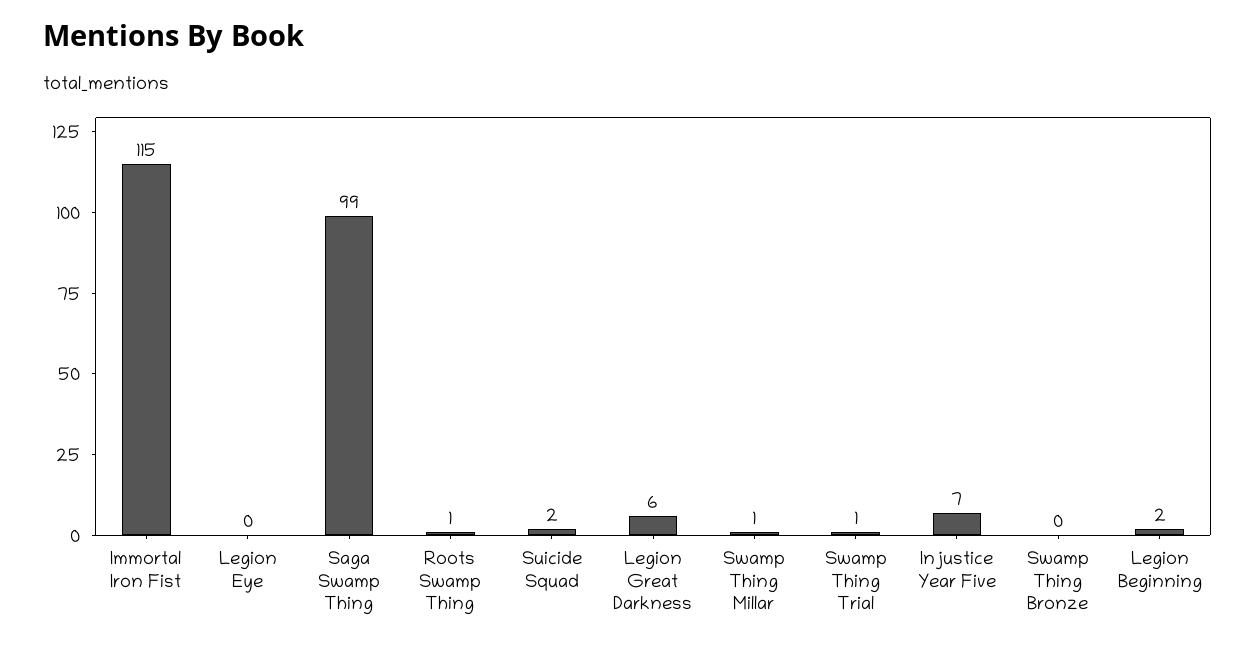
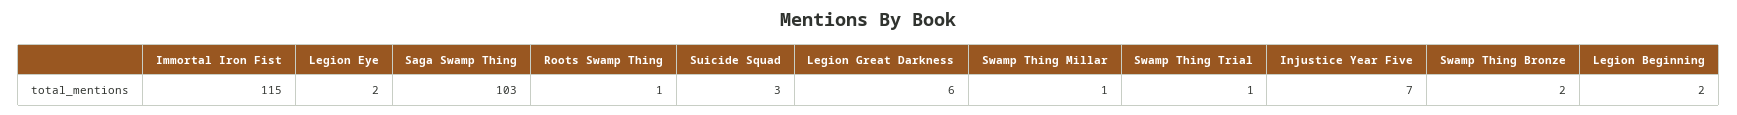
Legion Eye: 0 -> 2
Saga Swamp Thing: 99 -> 103
Suicide Squad: 2 -> 3
Swamp Thing Bronze: 0 -> 2

